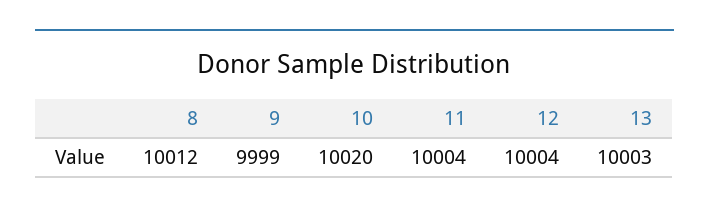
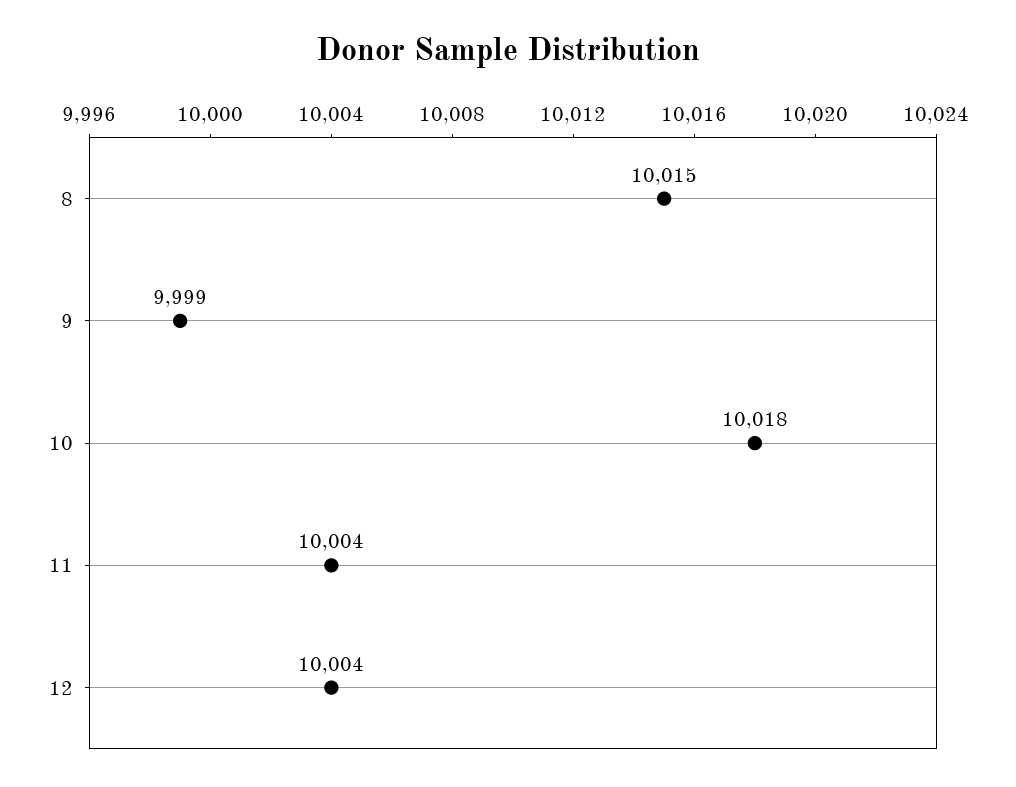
8: 10012 -> 10015
10: 10020 -> 10018
13: 10003 -> none

